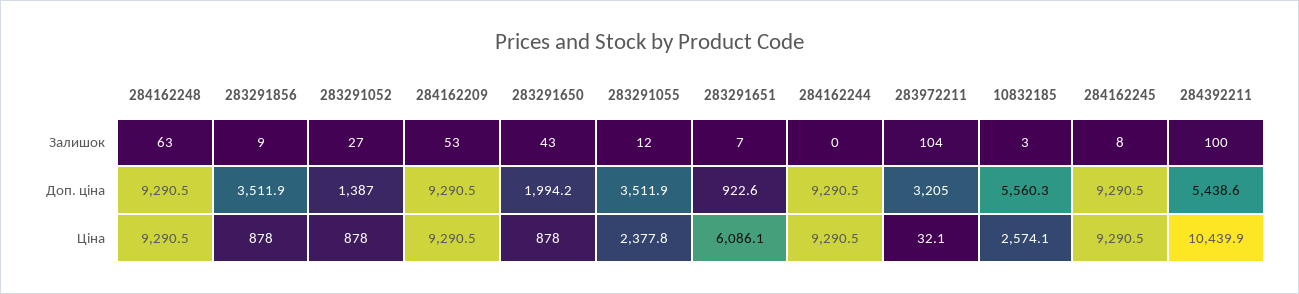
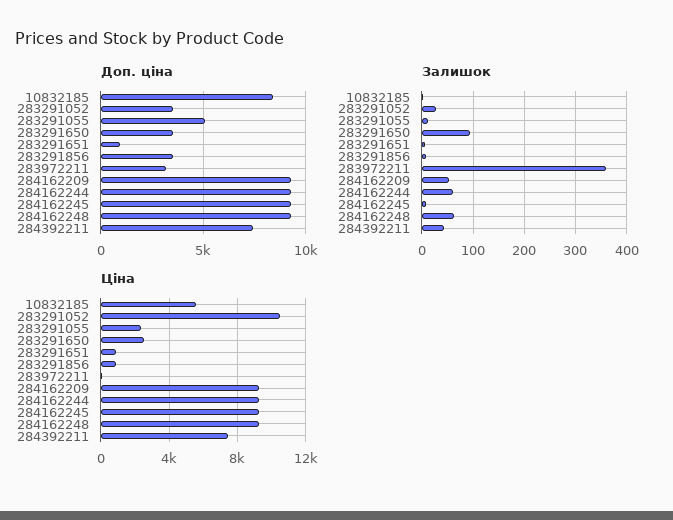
Залишок, 283291650: 43 -> 100
Залишок, 284162244: 0 -> 60
Залишок, 283972211: 104 -> 360
Залишок, 284392211: 100 -> 40
Доп. ціна, 283291052: 1387 -> 3500
Доп. ціна, 283291650: 1994.2 -> 3500
Доп. ціна, 283291055: 3511.9 -> 5000
Доп. ціна, 10832185: 5560.3 -> 8500
Доп. ціна, 284392211: 5438.6 -> 7500
Ціна, 283291052: 878 -> 10500
Ціна, 283291650: 878 -> 2500
Ціна, 283291651: 6086.1 -> 1000
Ціна, 10832185: 2574.1 -> 5500
Ціна, 284392211: 10439.9 -> 7500

